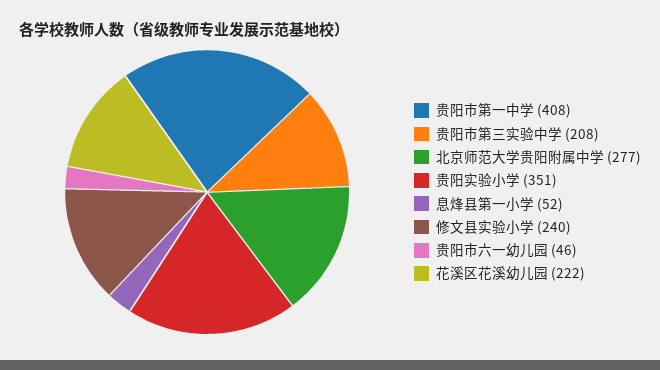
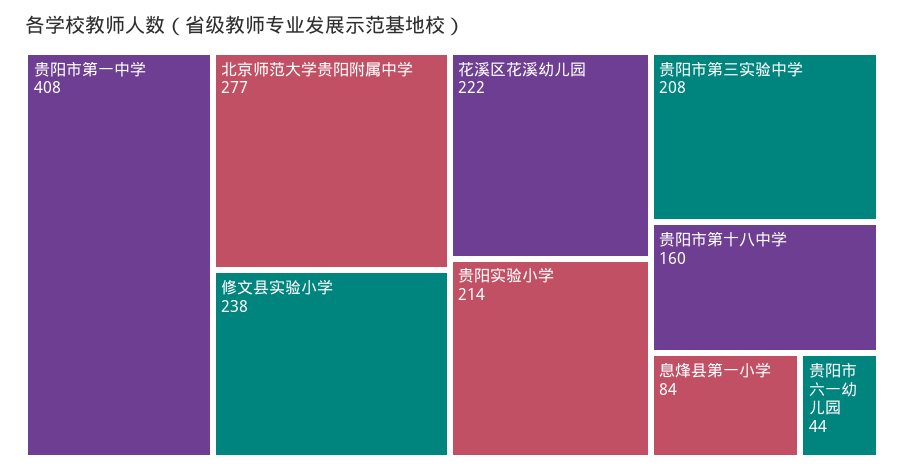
贵阳实验小学: 351 -> 214
息烽县第一小学: 52 -> 84
修文县实验小学: 240 -> 238
贵阳市六一幼儿园: 46 -> 44
贵阳市第十八中学: none -> 160

